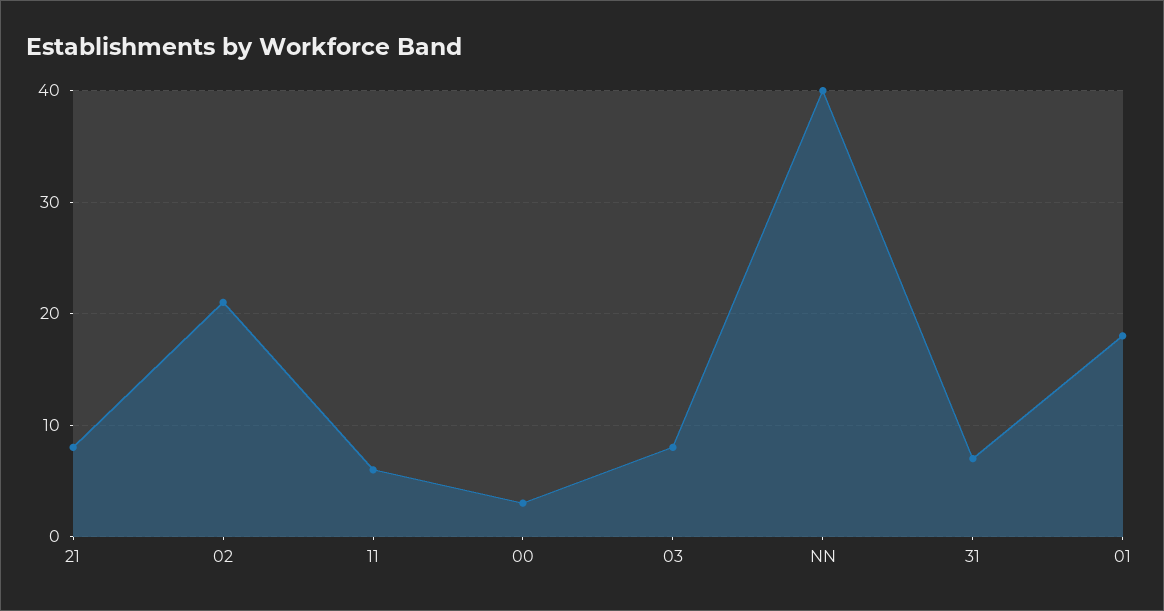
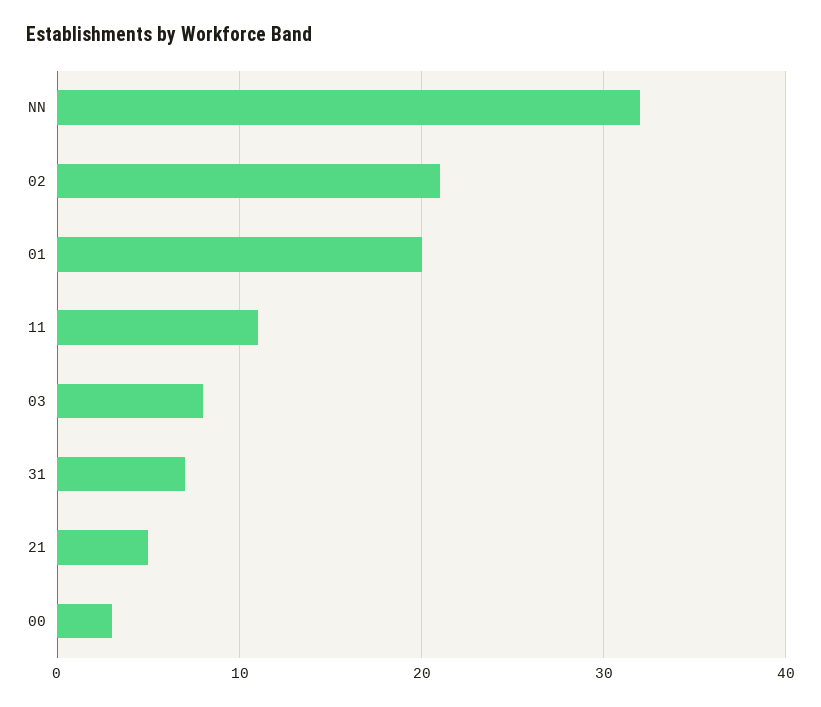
21: 8 -> 5
11: 6 -> 11
NN: 40 -> 32
01: 18 -> 20

